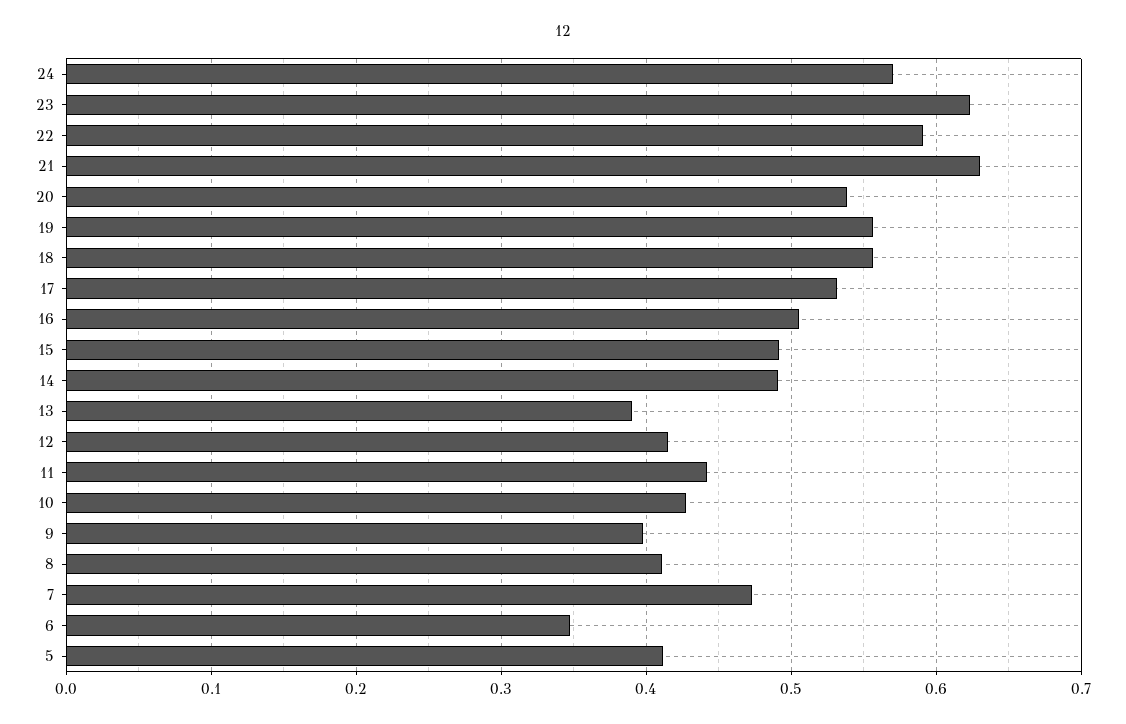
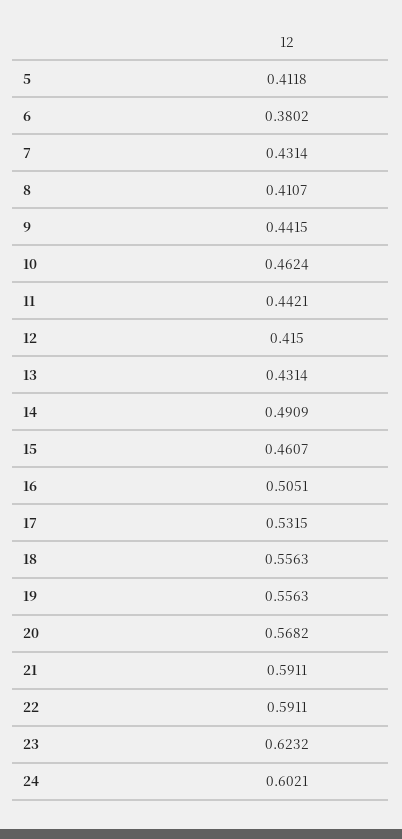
24: 0.57 -> 0.6021
21: 0.63 -> 0.5911
20: 0.54 -> 0.5682
15: 0.49 -> 0.4607
13: 0.39 -> 0.4314
10: 0.43 -> 0.4624
9: 0.4 -> 0.4415
7: 0.47 -> 0.4314
6: 0.35 -> 0.3802

